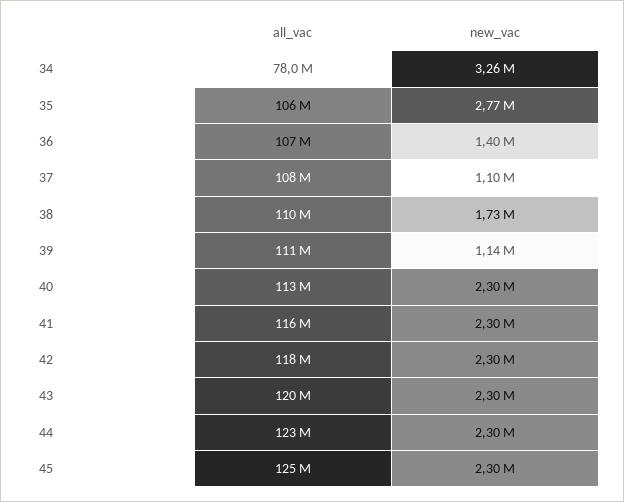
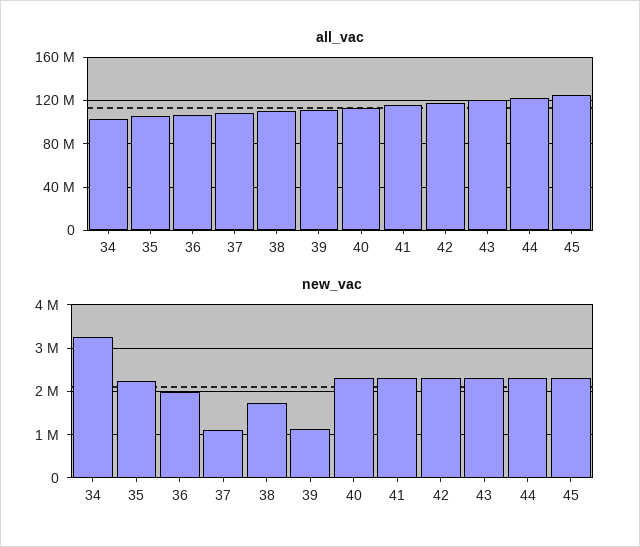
all_vac, 34: 78000000 -> 100000000
new_vac, 35: 2770000 -> 2200000
new_vac, 36: 1400000 -> 2000000

